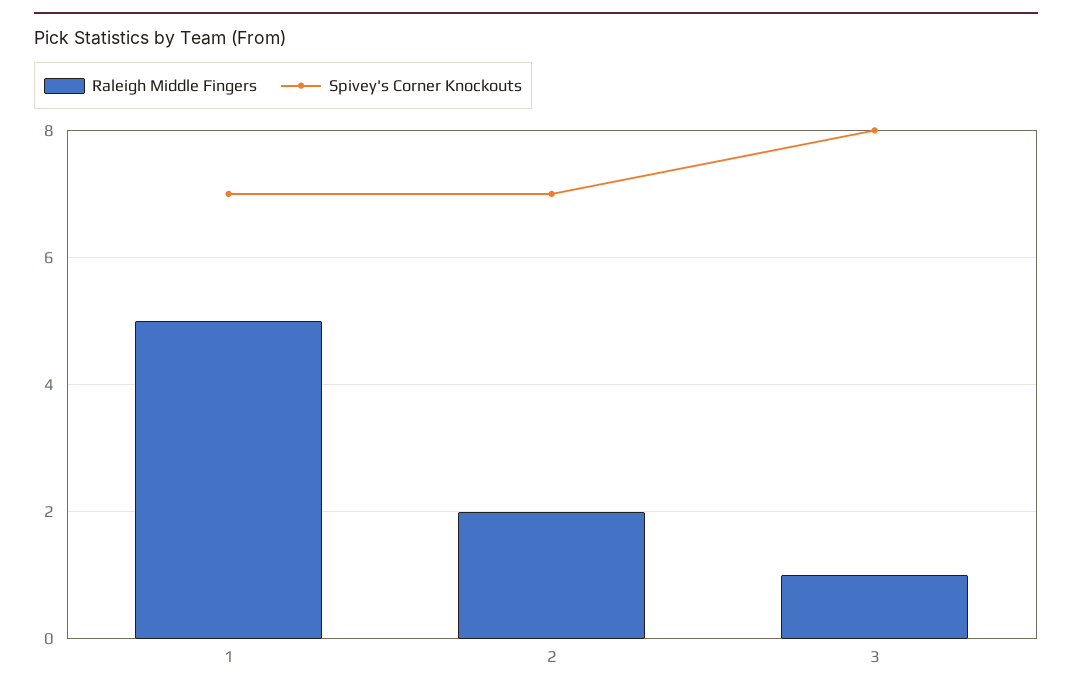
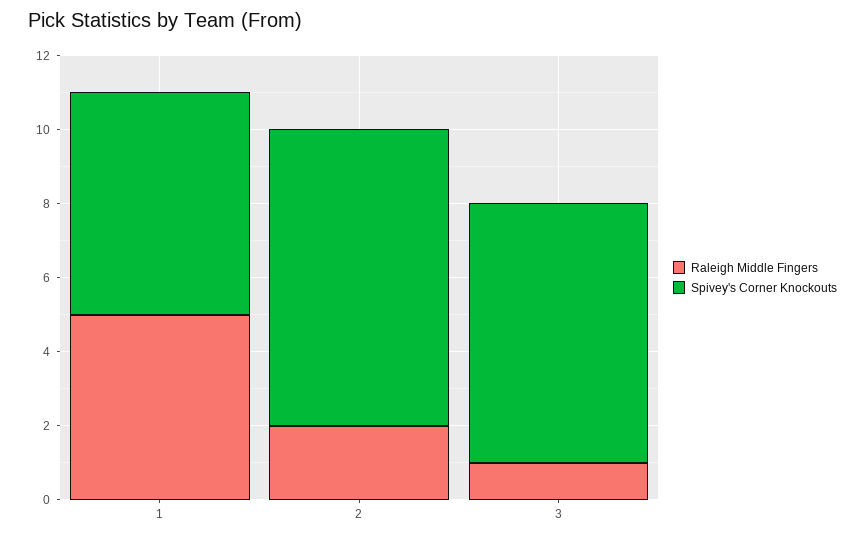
Spivey's Corner Knockouts, 1: 7 -> 6
Spivey's Corner Knockouts, 2: 7 -> 8
Spivey's Corner Knockouts, 3: 8 -> 7

